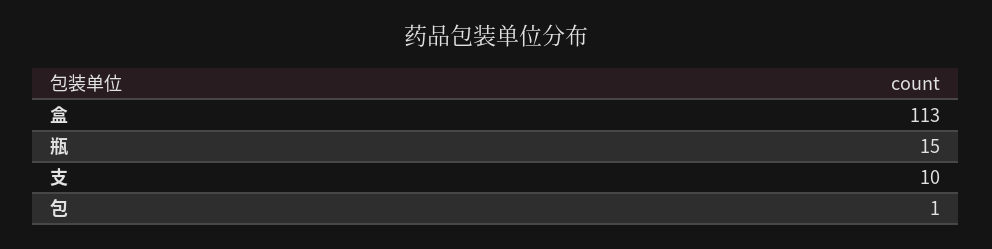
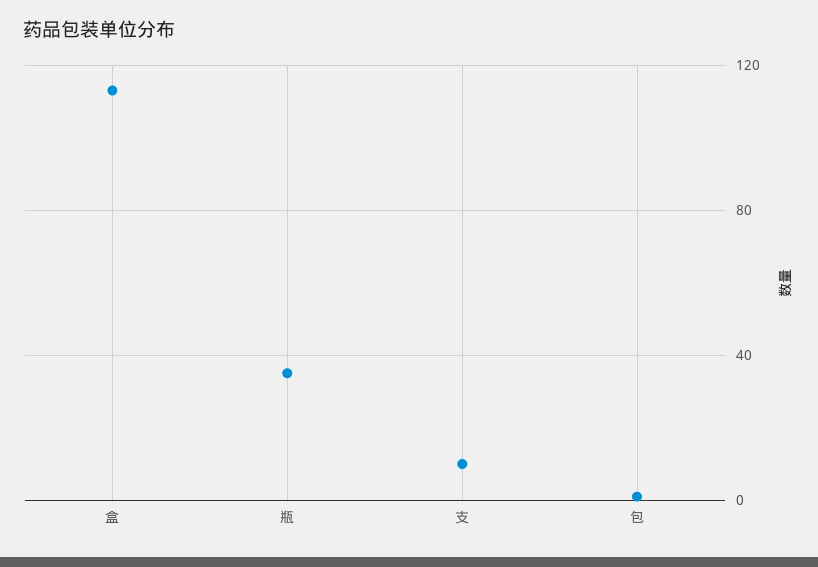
瓶: 15 -> 35

